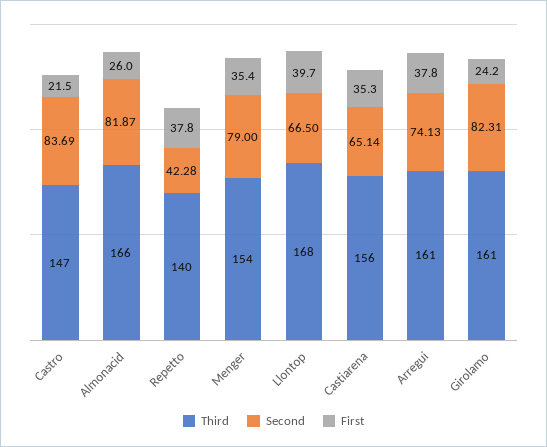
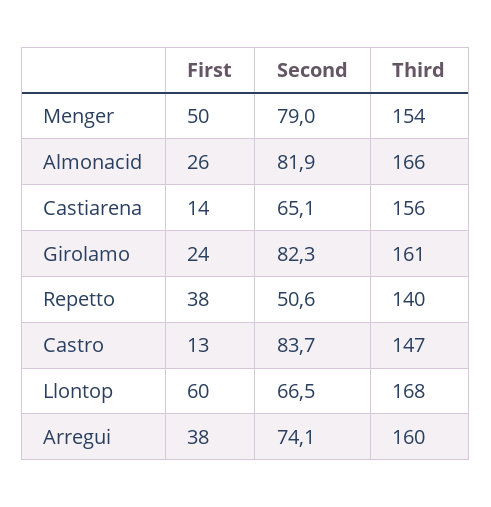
First, Castro: 21.5 -> 13
Second, Repetto: 42.28 -> 50.6
First, Menger: 35.4 -> 50
First, Llontop: 39.7 -> 60
First, Castiarena: 35.3 -> 14
Third, Arregui: 161 -> 160

